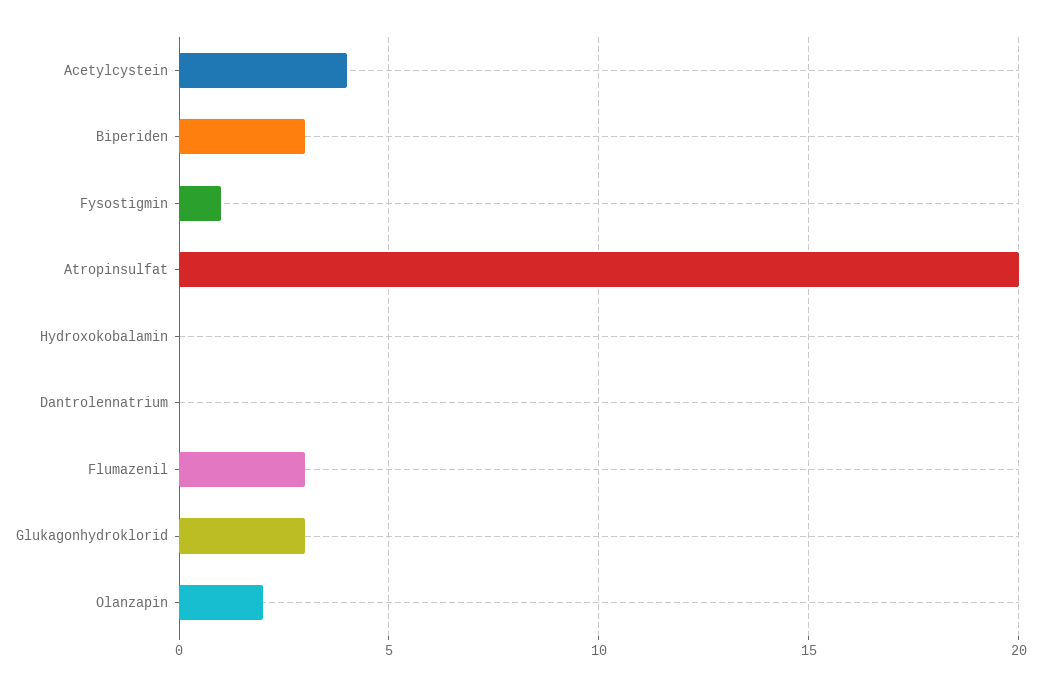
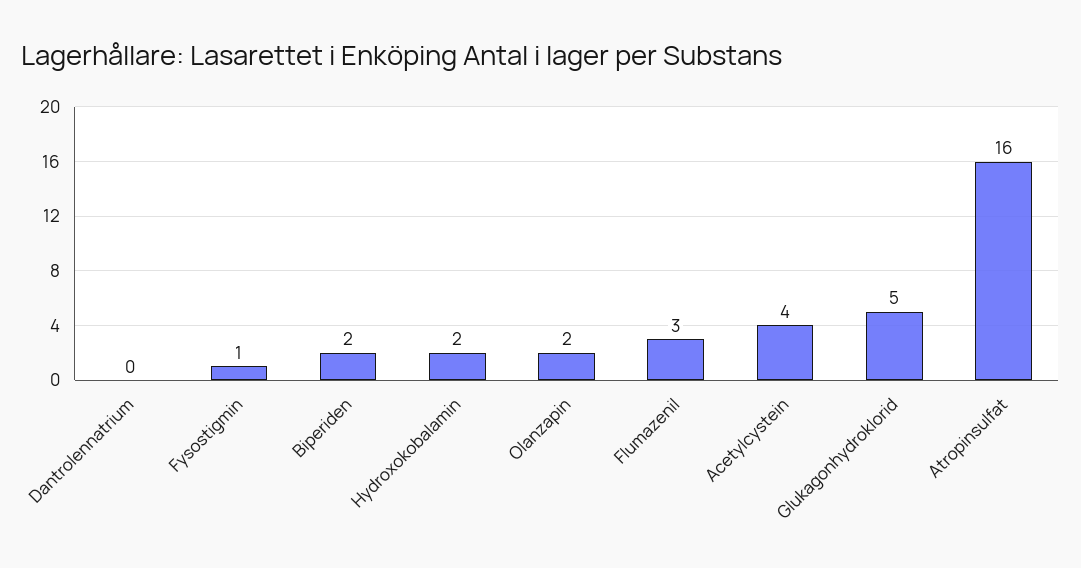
Biperiden: 3 -> 2
Atropinsulfat: 20 -> 16
Hydroxokobalamin: 0 -> 2
Glukagonhydroklorid: 3 -> 5

